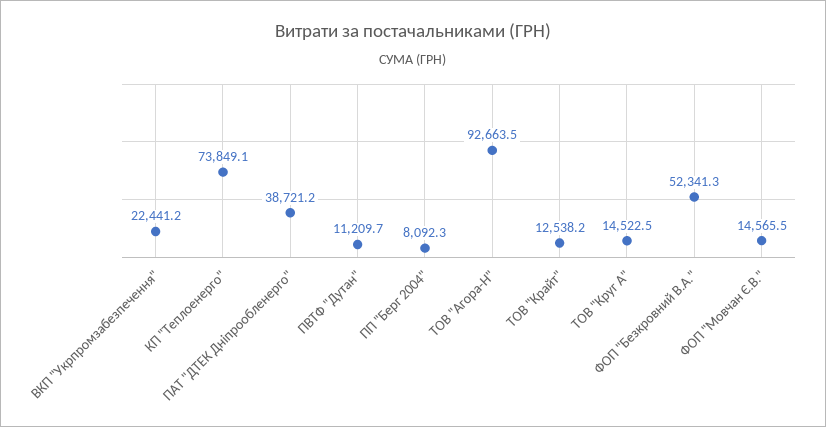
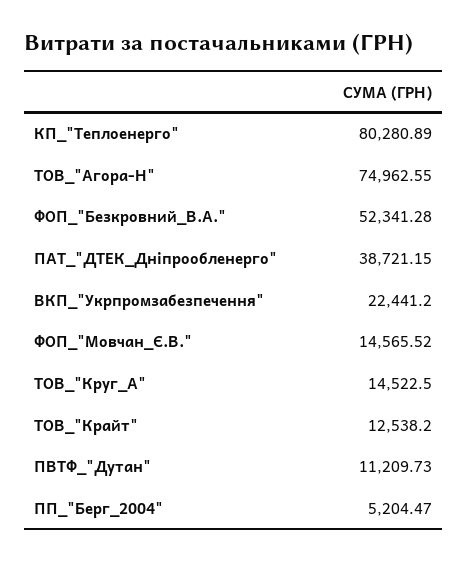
КП "Теплоенерго": 73849.1 -> 80280.89
ПП "Берг 2004": 8092.3 -> 5204.47
ТОВ "Агора-Н": 92663.5 -> 74962.55

